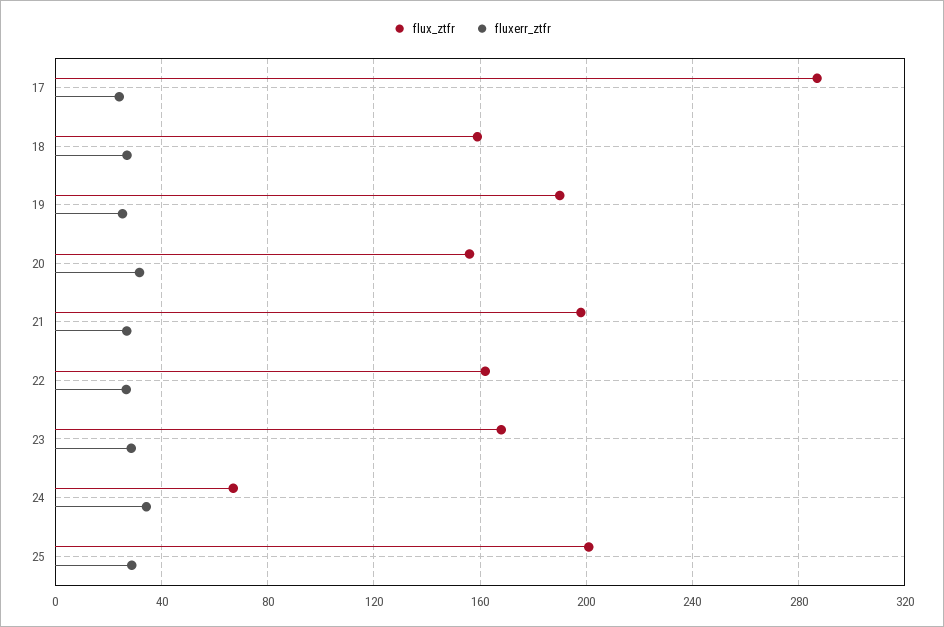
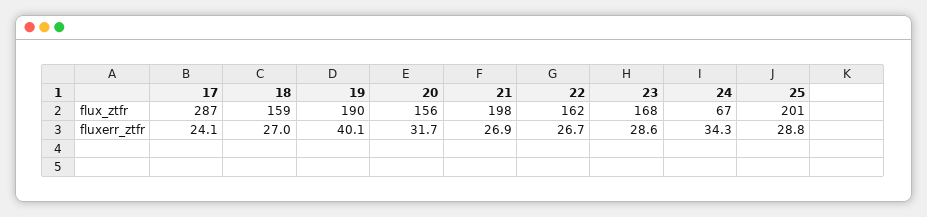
fluxerr_ztfr, 19: 25 -> 40.1

